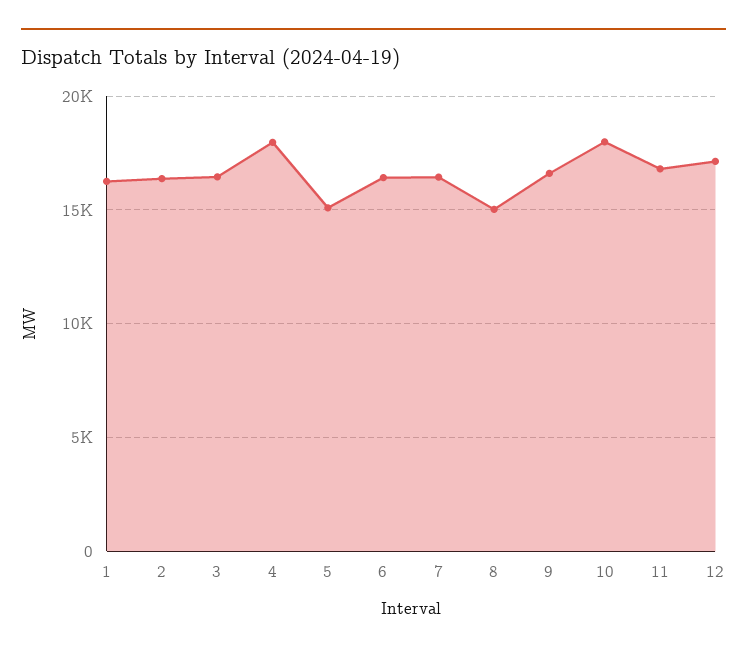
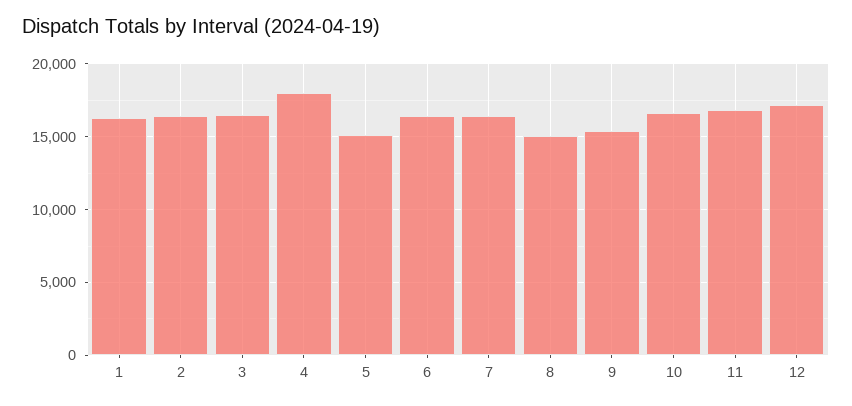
9: 16500 -> 15500
10: 18000 -> 16500

